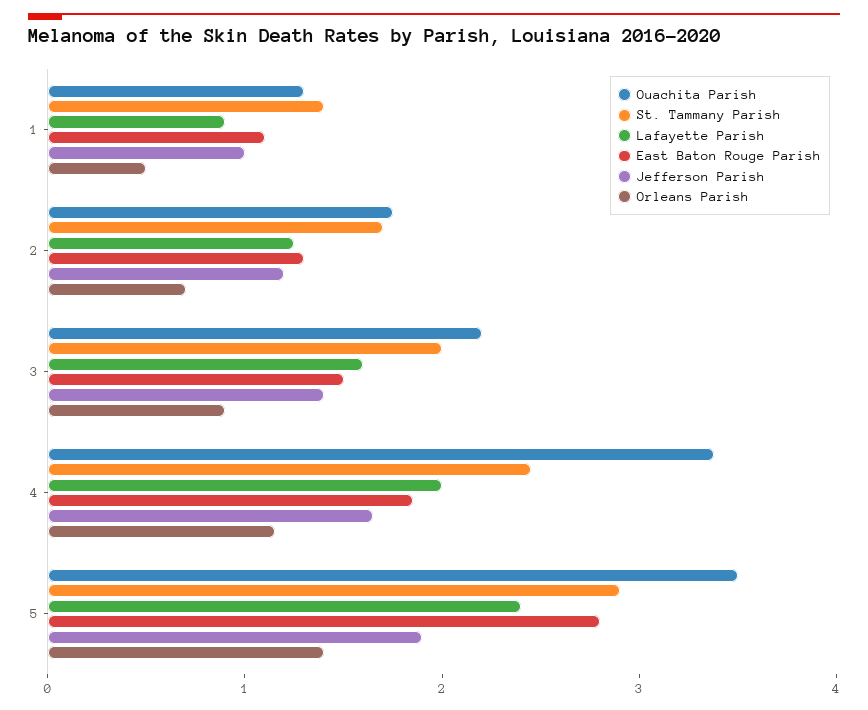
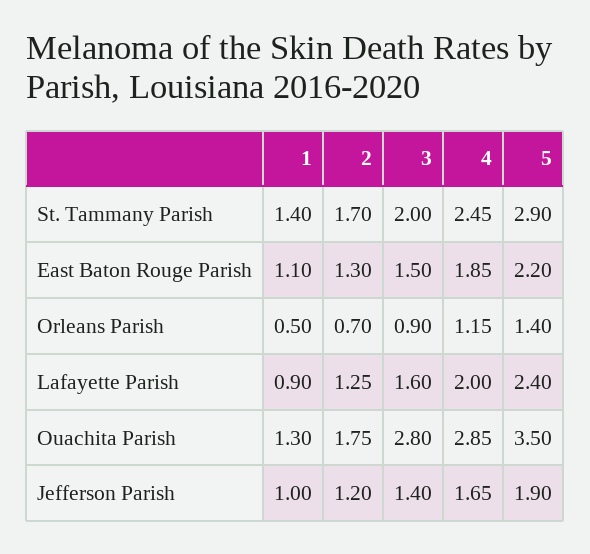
Ouachita Parish, 3: 2.2 -> 2.8
Ouachita Parish, 4: 3.4 -> 2.85
East Baton Rouge Parish, 5: 2.8 -> 2.2

